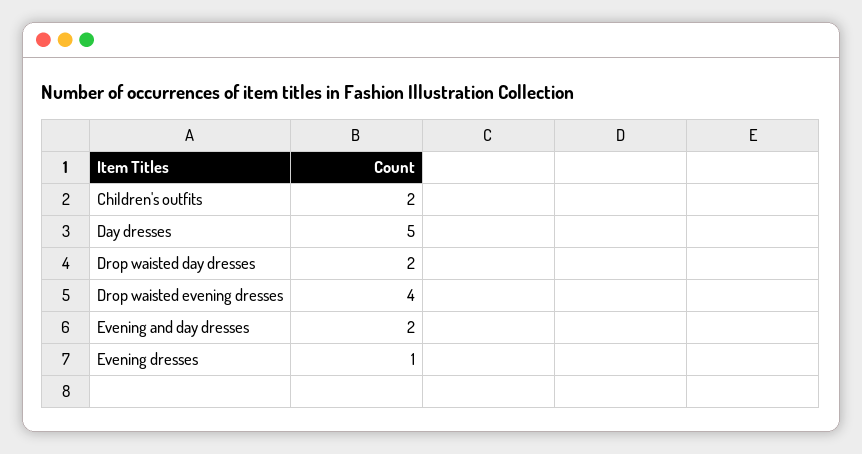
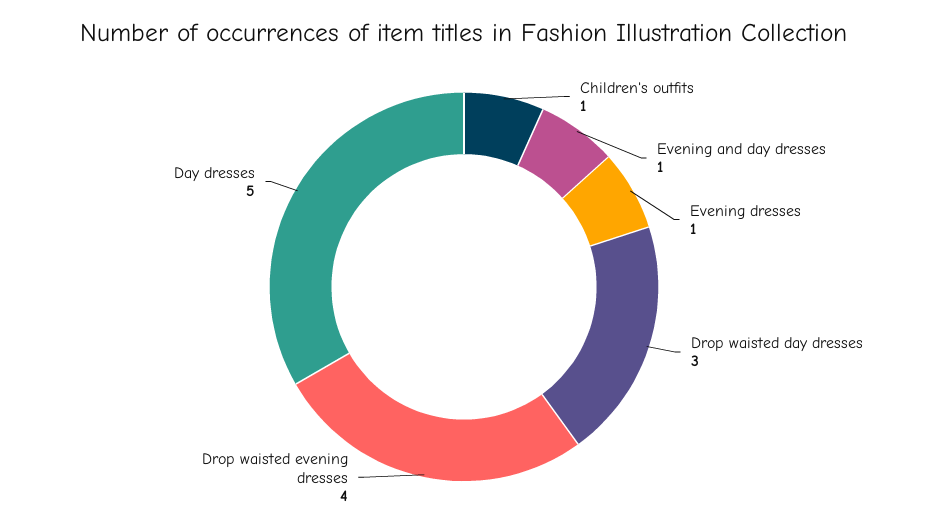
Children's outfits: 2 -> 1
Drop waisted day dresses: 2 -> 3
Evening and day dresses: 2 -> 1

